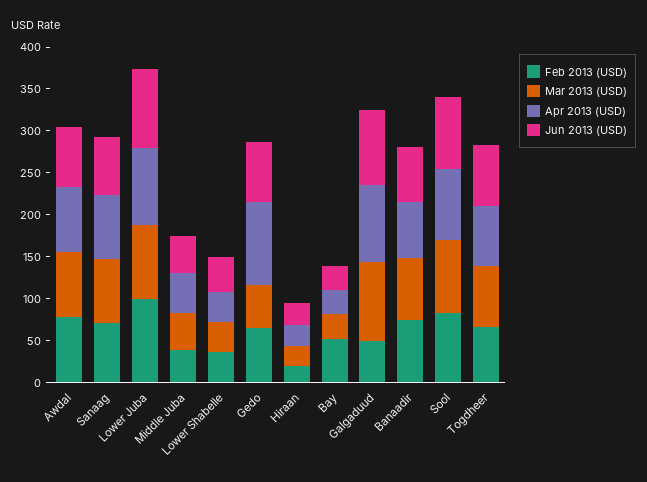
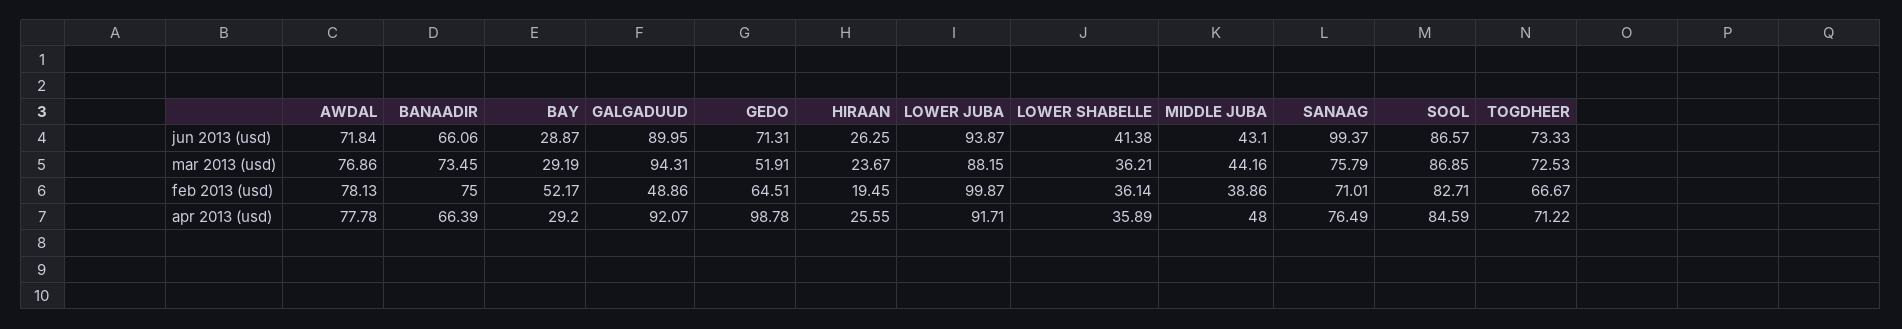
Jun 2013 (USD), Sanaag: 70 -> 99.37

